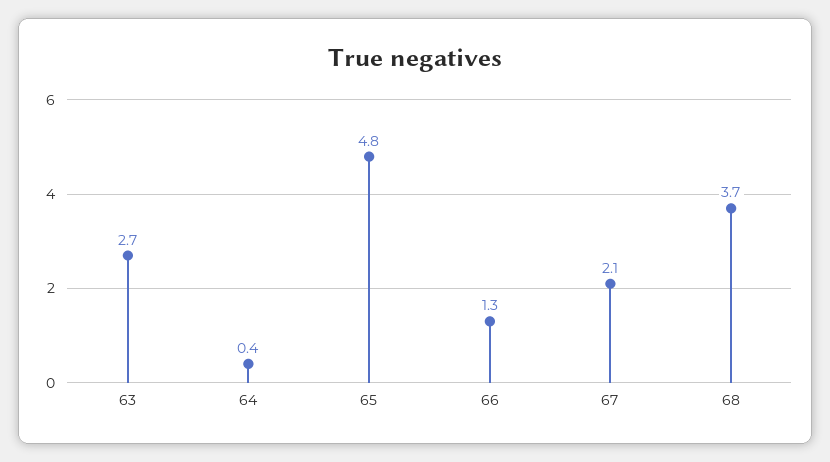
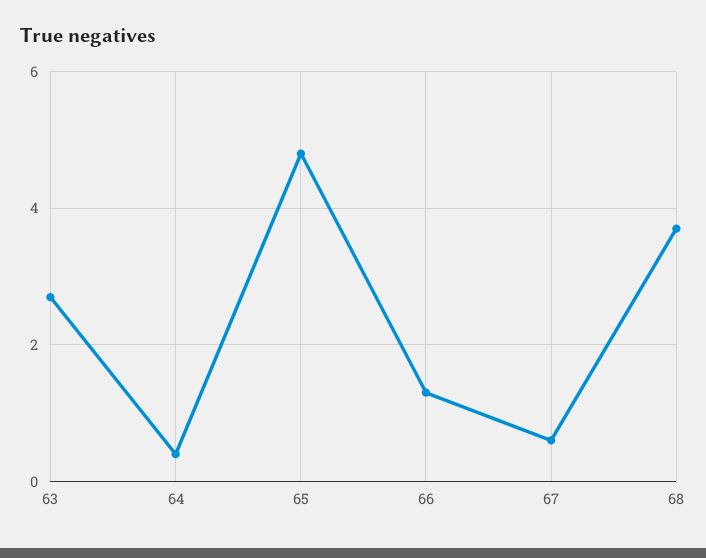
67: 2.1 -> 0.5

